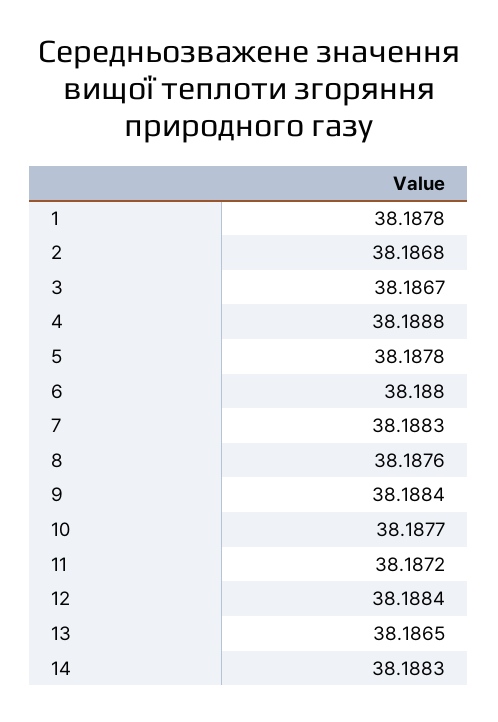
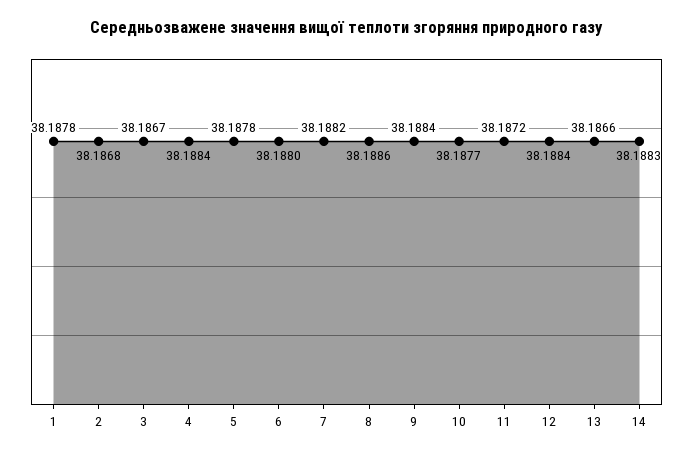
4: 38.1888 -> 38.1884
7: 38.1883 -> 38.1882
8: 38.1876 -> 38.1886
13: 38.1865 -> 38.1866

